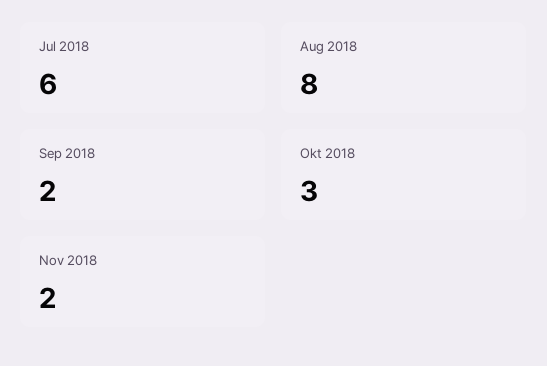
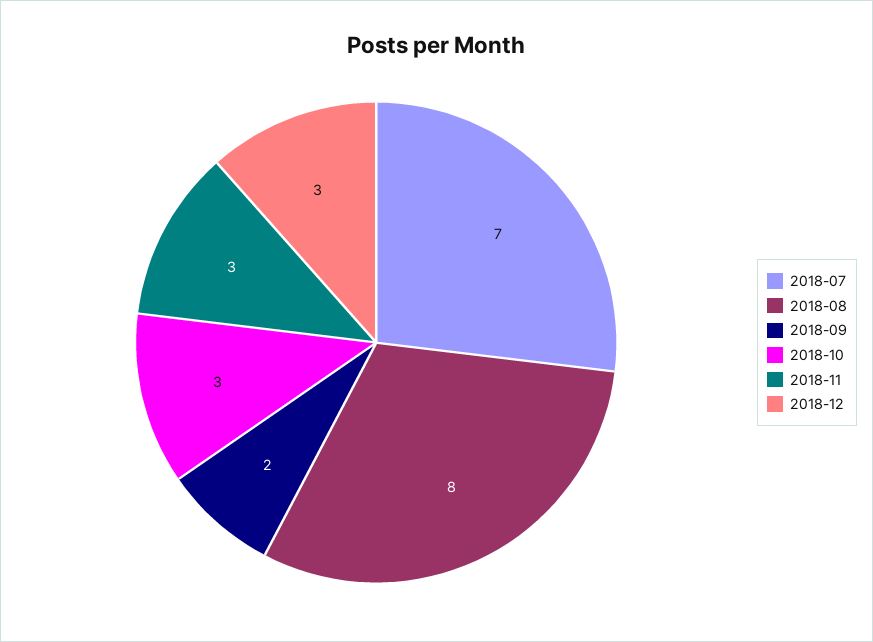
Jul 2018: 6 -> 7
Nov 2018: 2 -> 3
2018-12: none -> 3

